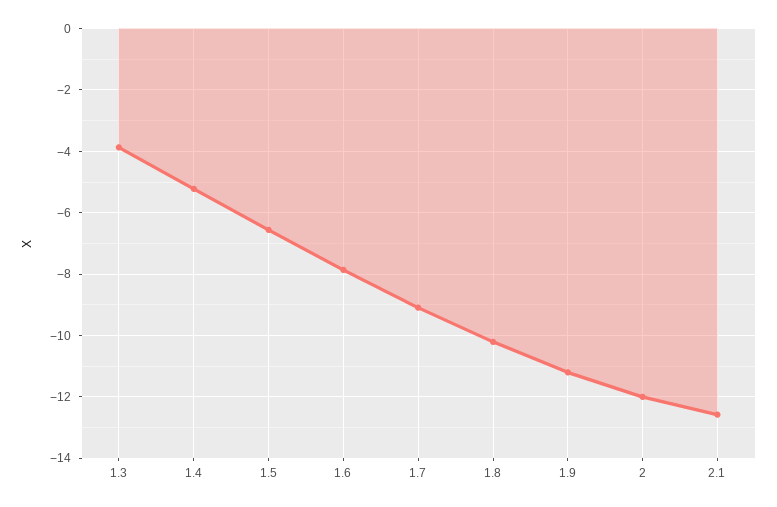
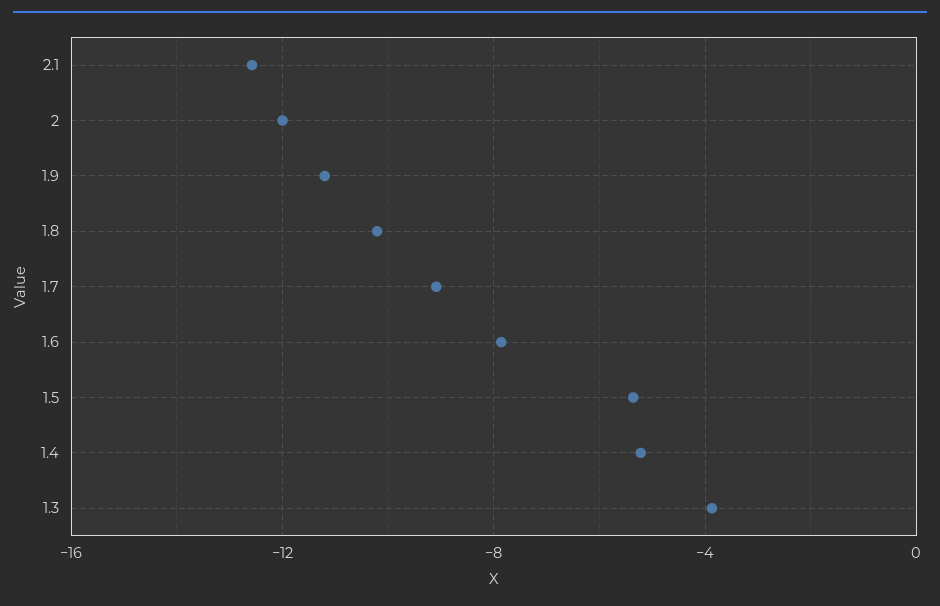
1.5: -6.6 -> -5.5

